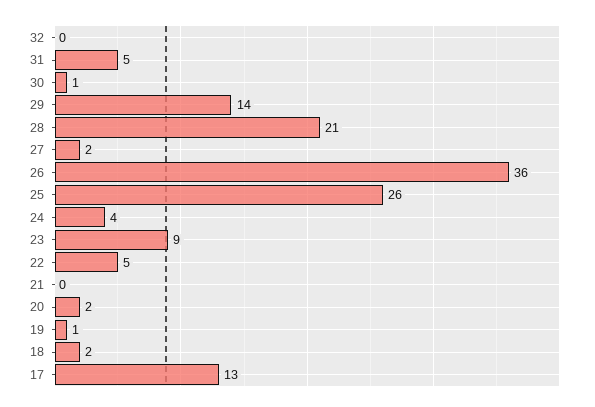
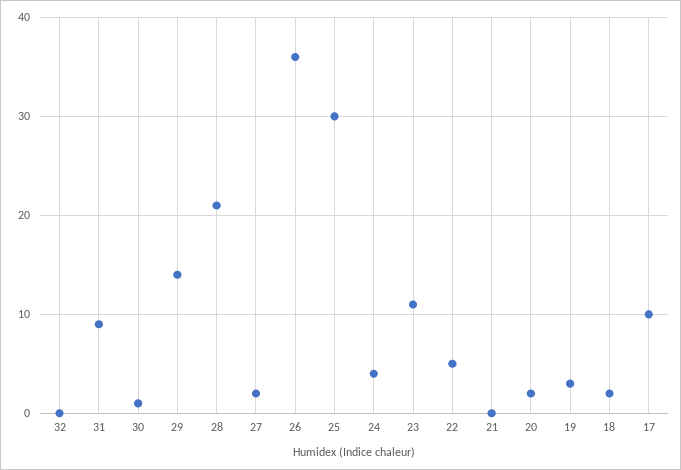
31: 5 -> 9
25: 26 -> 30
23: 9 -> 11
19: 1 -> 3
17: 13 -> 10

